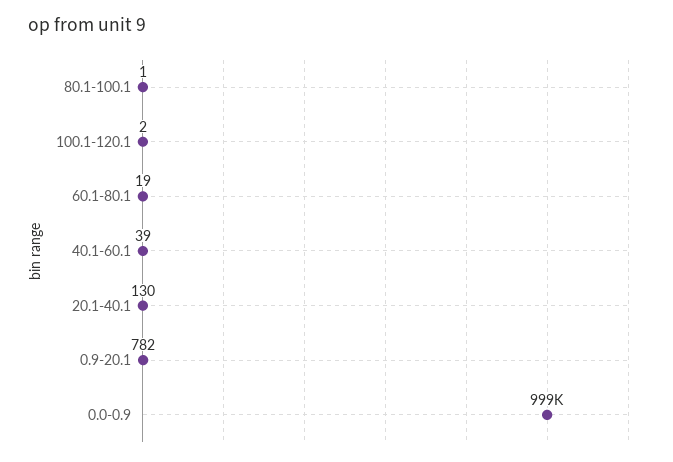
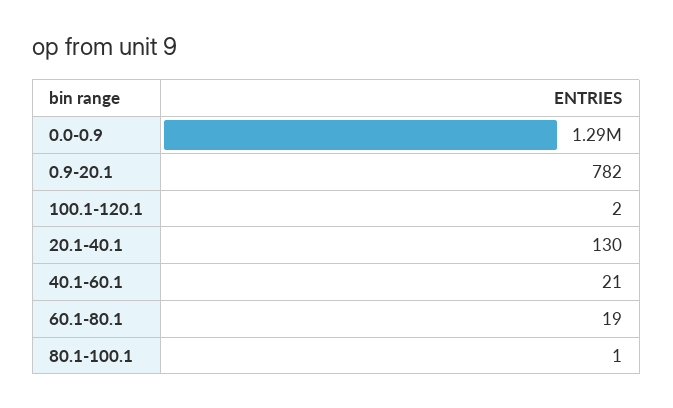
40.1-60.1: 39 -> 21
0.0-0.9: 999000 -> 1290000

